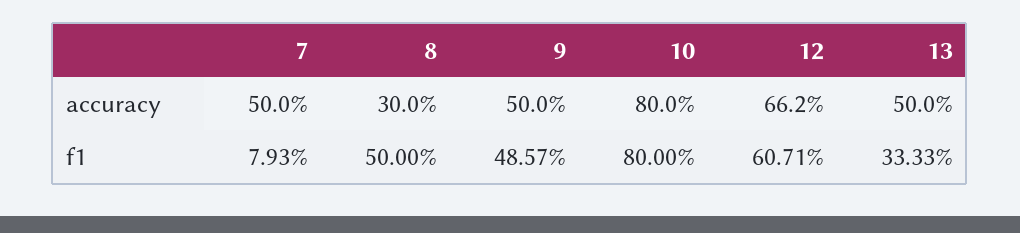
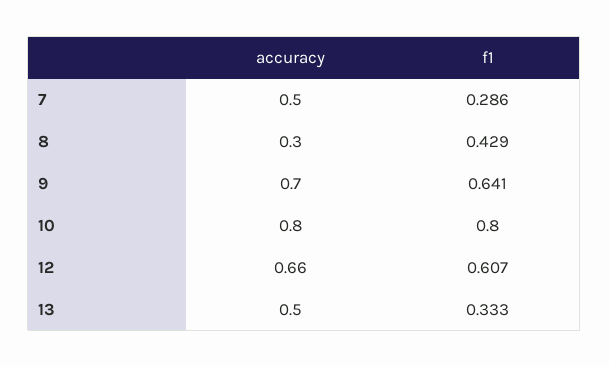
9, accuracy: 0.5 -> 0.7
7, f1: 0.0793 -> 0.286
8, f1: 0.5 -> 0.429
9, f1: 0.4857 -> 0.641

